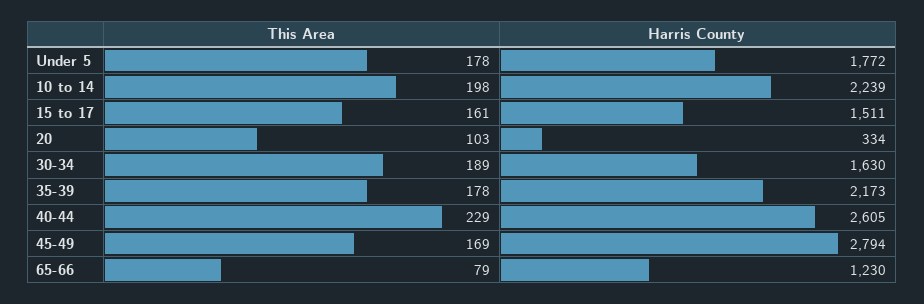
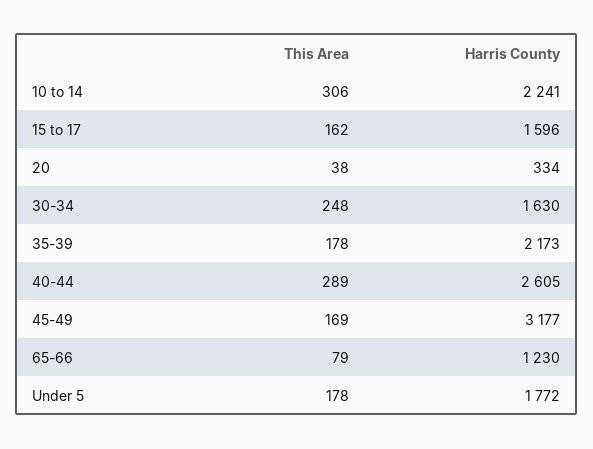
This Area, 10 to 14: 198 -> 306
Harris County, 10 to 14: 2239 -> 2241
This Area, 15 to 17: 161 -> 162
Harris County, 15 to 17: 1511 -> 1596
This Area, 20: 103 -> 38
This Area, 30-34: 189 -> 248
This Area, 40-44: 229 -> 289
Harris County, 45-49: 2794 -> 3177

